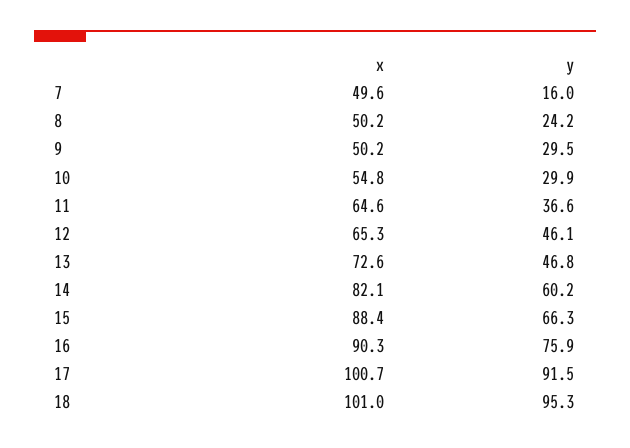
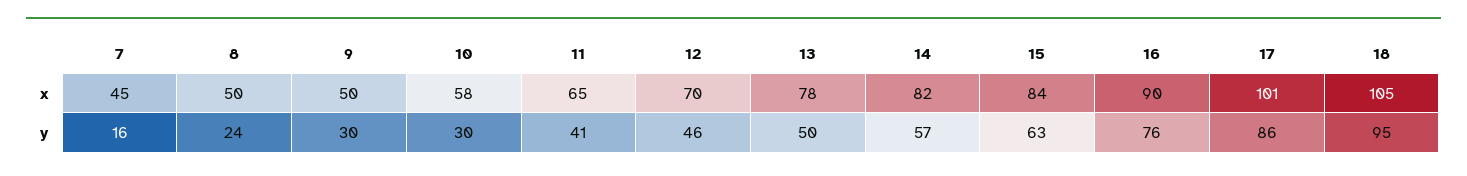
x, 7: 49.6 -> 45
x, 10: 54.8 -> 58
y, 11: 36.6 -> 41
x, 12: 65.3 -> 70
x, 13: 72.6 -> 78
y, 13: 46.8 -> 50
y, 14: 60.2 -> 57
x, 15: 88.4 -> 84
y, 15: 66.3 -> 63
y, 17: 91.5 -> 86
x, 18: 101 -> 105

